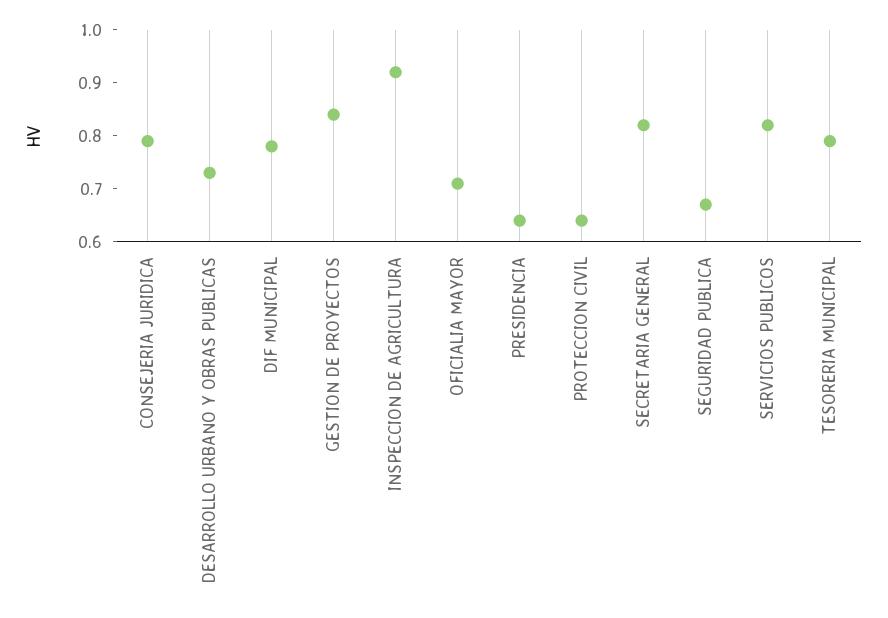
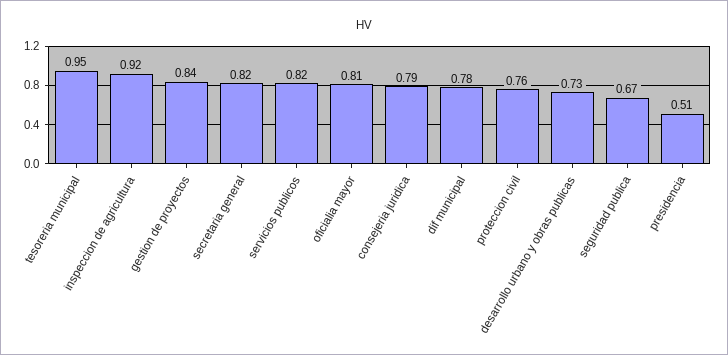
OFICIALIA MAYOR: 0.7 -> 0.81
PRESIDENCIA: 0.65 -> 0.51
PROTECCION CIVIL: 0.65 -> 0.76
TESORERIA MUNICIPAL: 0.8 -> 0.95

